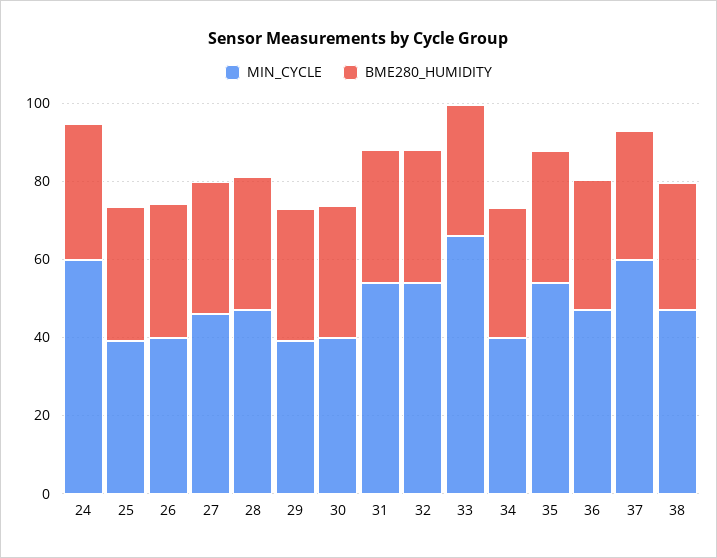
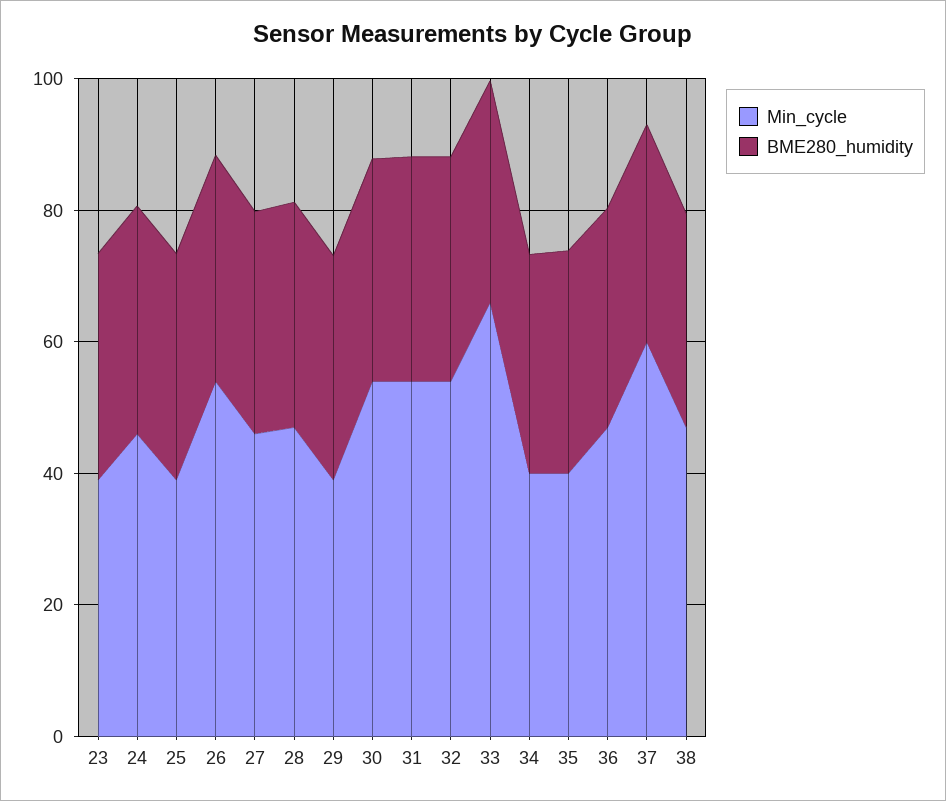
MIN_CYCLE, 24: 60 -> 45
MIN_CYCLE, 26: 40 -> 55
MIN_CYCLE, 30: 40 -> 55
MIN_CYCLE, 35: 55 -> 40
MIN_CYCLE, 23: none -> 40
BME280_HUMIDITY, 23: none -> 35

